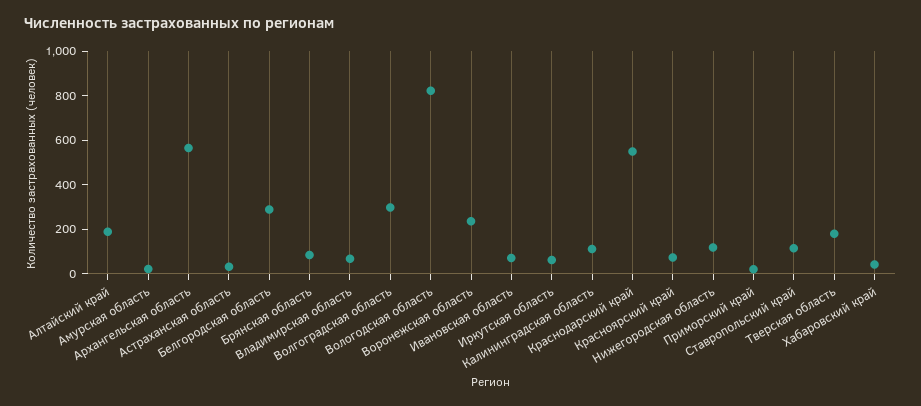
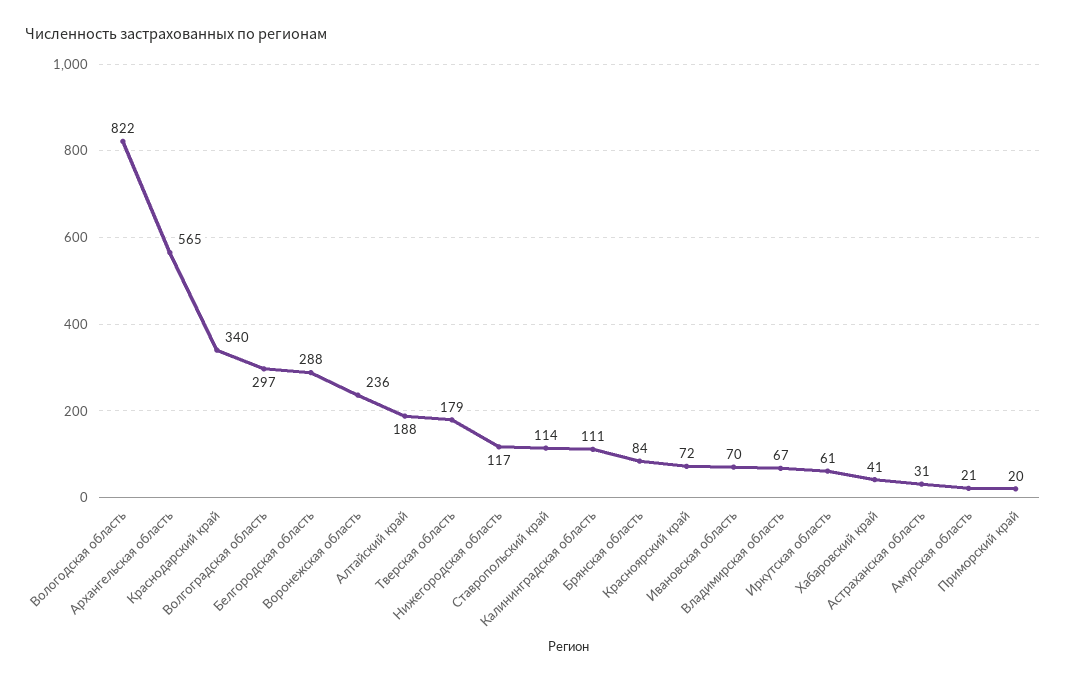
Краснодарский край: 550 -> 340

